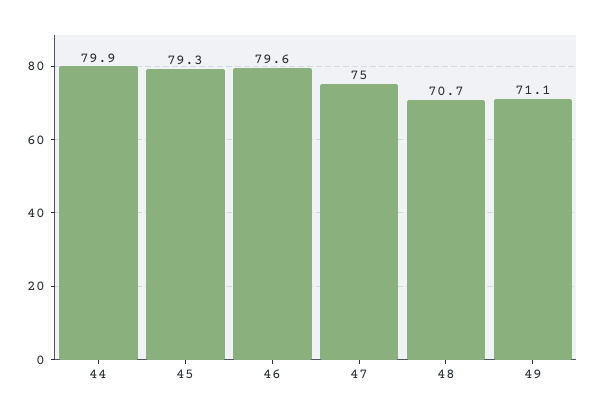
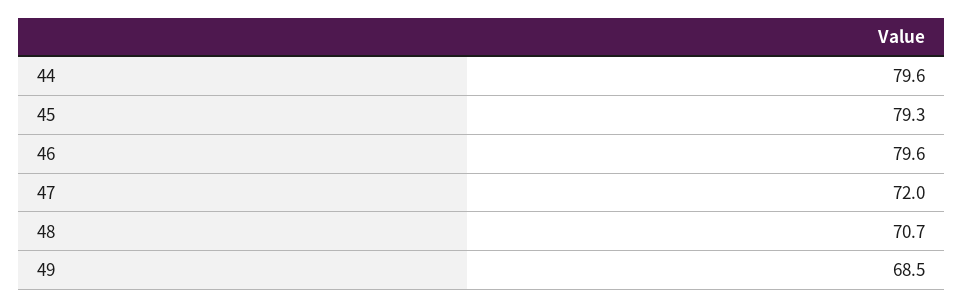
44: 79.9 -> 79.6
47: 75 -> 72
49: 71.1 -> 68.5

